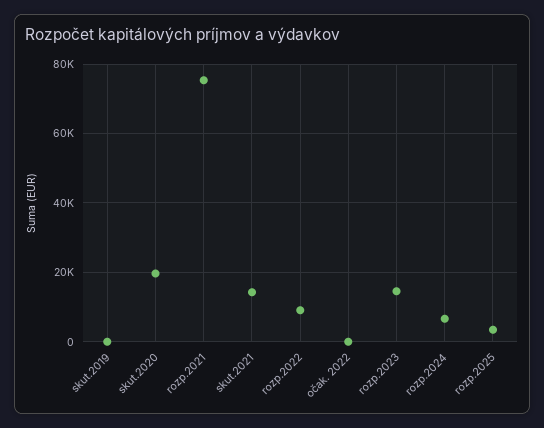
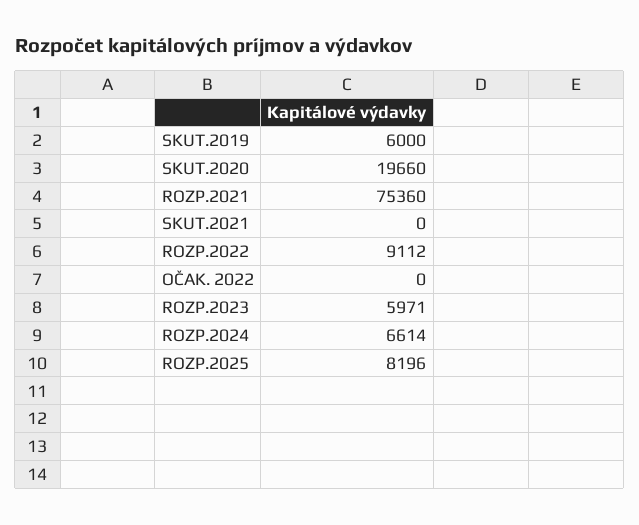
skut.2019: 0 -> 6000
skut.2021: 14000 -> 0
rozp.2023: 14000 -> 5971
rozp.2025: 4000 -> 8196

